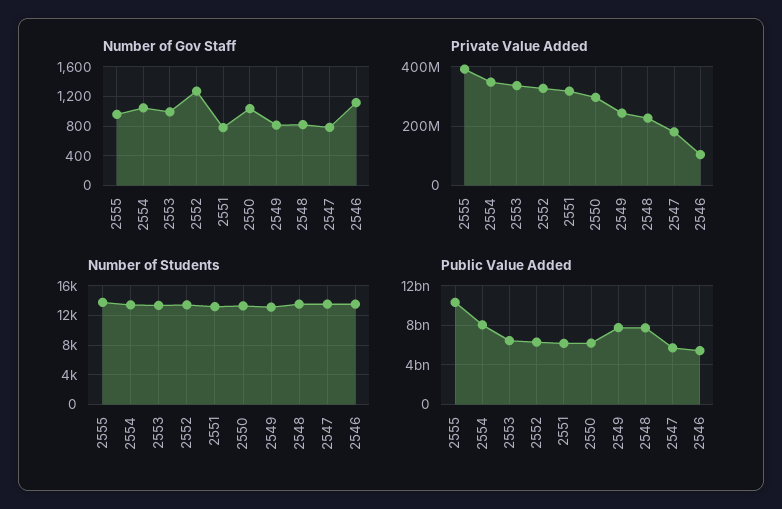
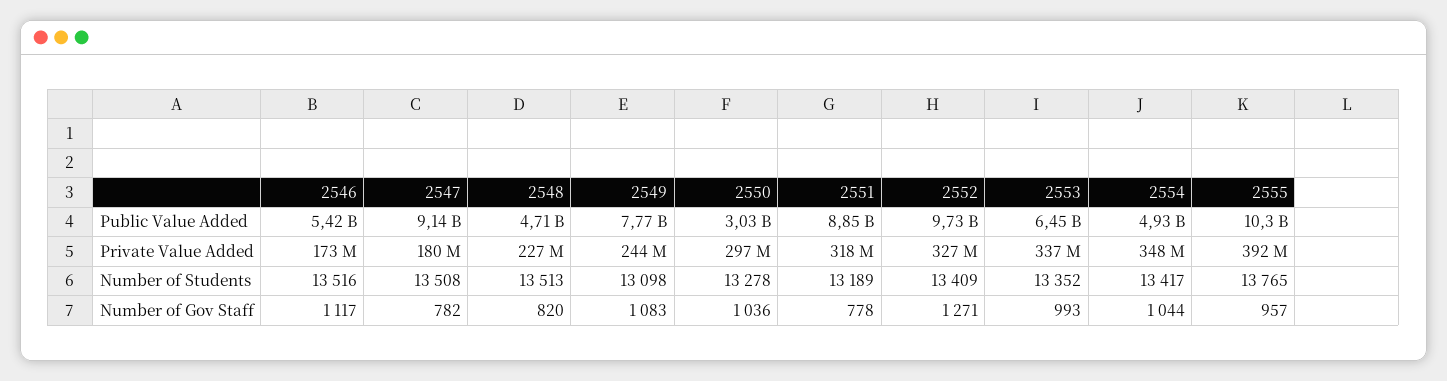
Number of Gov Staff, 2549: 800 -> 1083
Private Value Added, 2546: 100000000 -> 173000000
Public Value Added, 2554: 8000000000 -> 4930000000
Public Value Added, 2552: 6000000000 -> 9730000000
Public Value Added, 2551: 6000000000 -> 8850000000
Public Value Added, 2550: 6000000000 -> 3030000000
Public Value Added, 2548: 8000000000 -> 4710000000
Public Value Added, 2547: 6000000000 -> 9140000000

